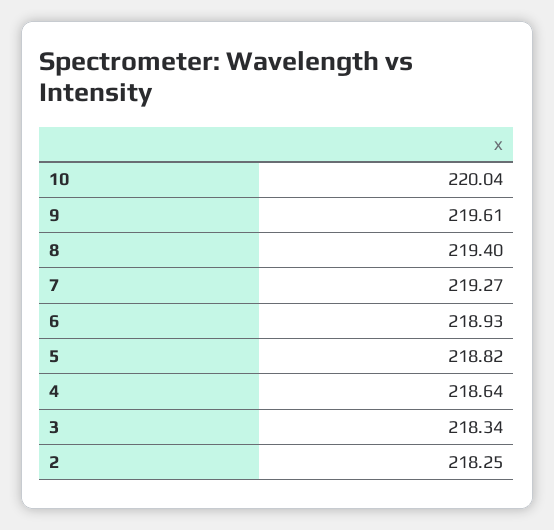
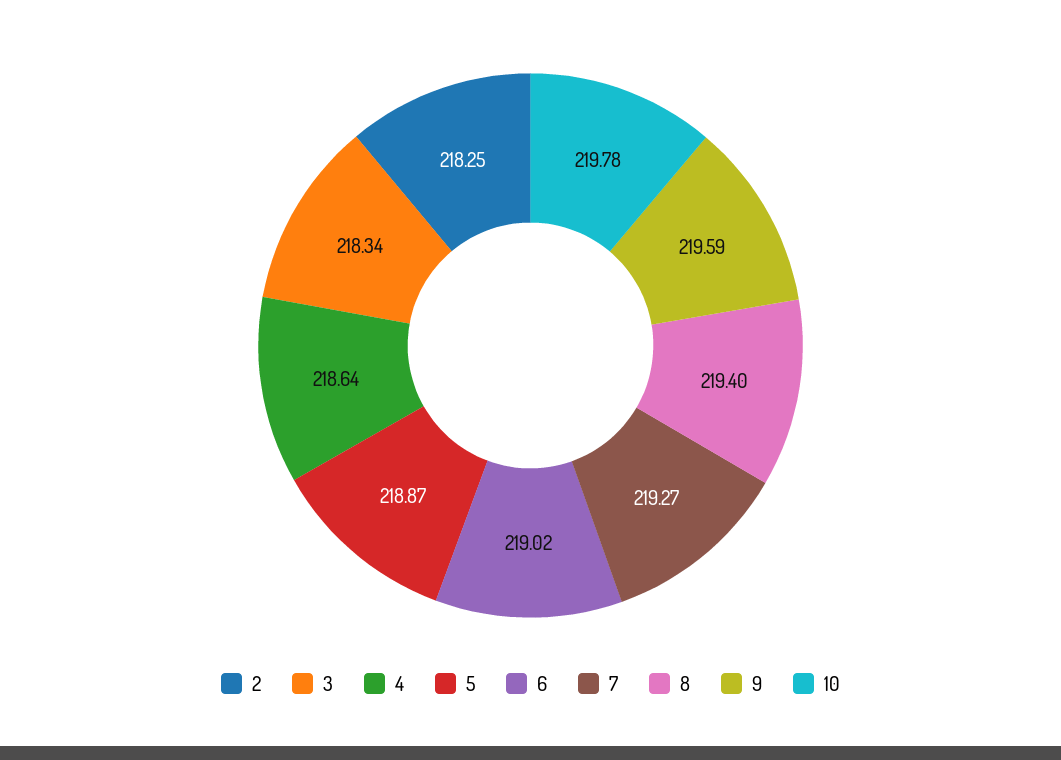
10: 220.04 -> 219.78
9: 219.61 -> 219.59
6: 218.93 -> 219.02
5: 218.82 -> 218.87

